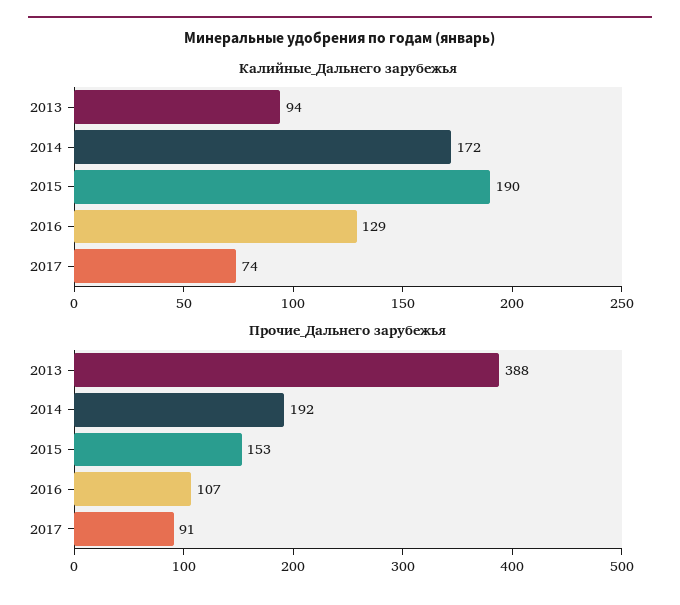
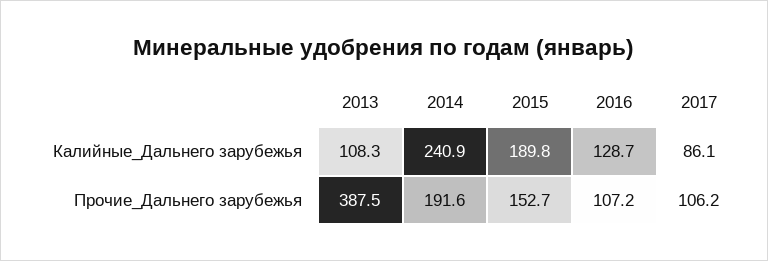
Калийные_Дальнего зарубежья, 2013: 94 -> 108.3
Калийные_Дальнего зарубежья, 2014: 172 -> 240.9
Калийные_Дальнего зарубежья, 2017: 74 -> 86.1
Прочие_Дальнего зарубежья, 2017: 91 -> 106.2

